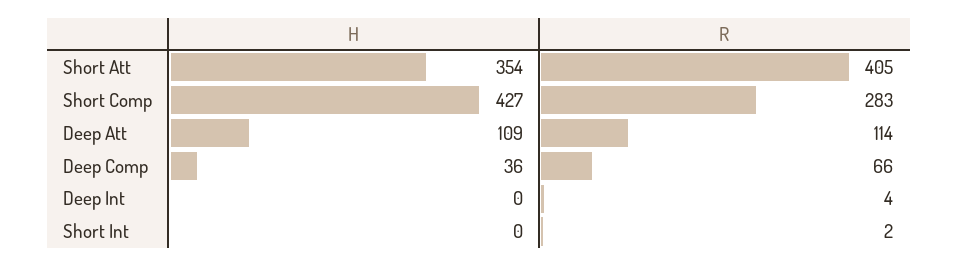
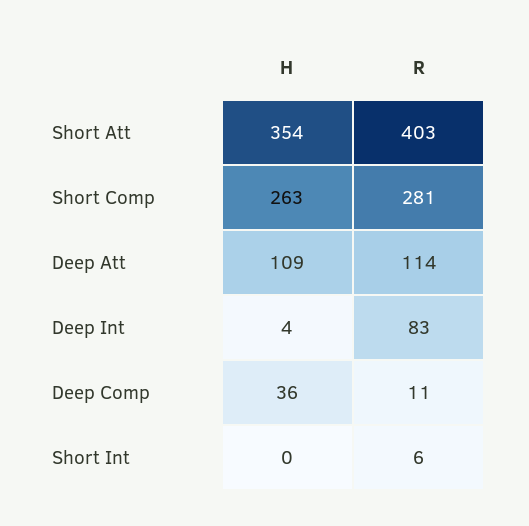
R, Short Att: 405 -> 403
H, Short Comp: 427 -> 263
R, Short Comp: 283 -> 281
R, Deep Comp: 66 -> 11
H, Deep Int: 0 -> 4
R, Deep Int: 4 -> 83
R, Short Int: 2 -> 6

